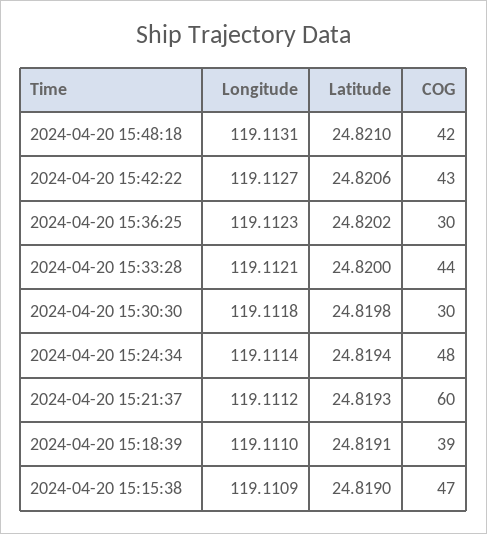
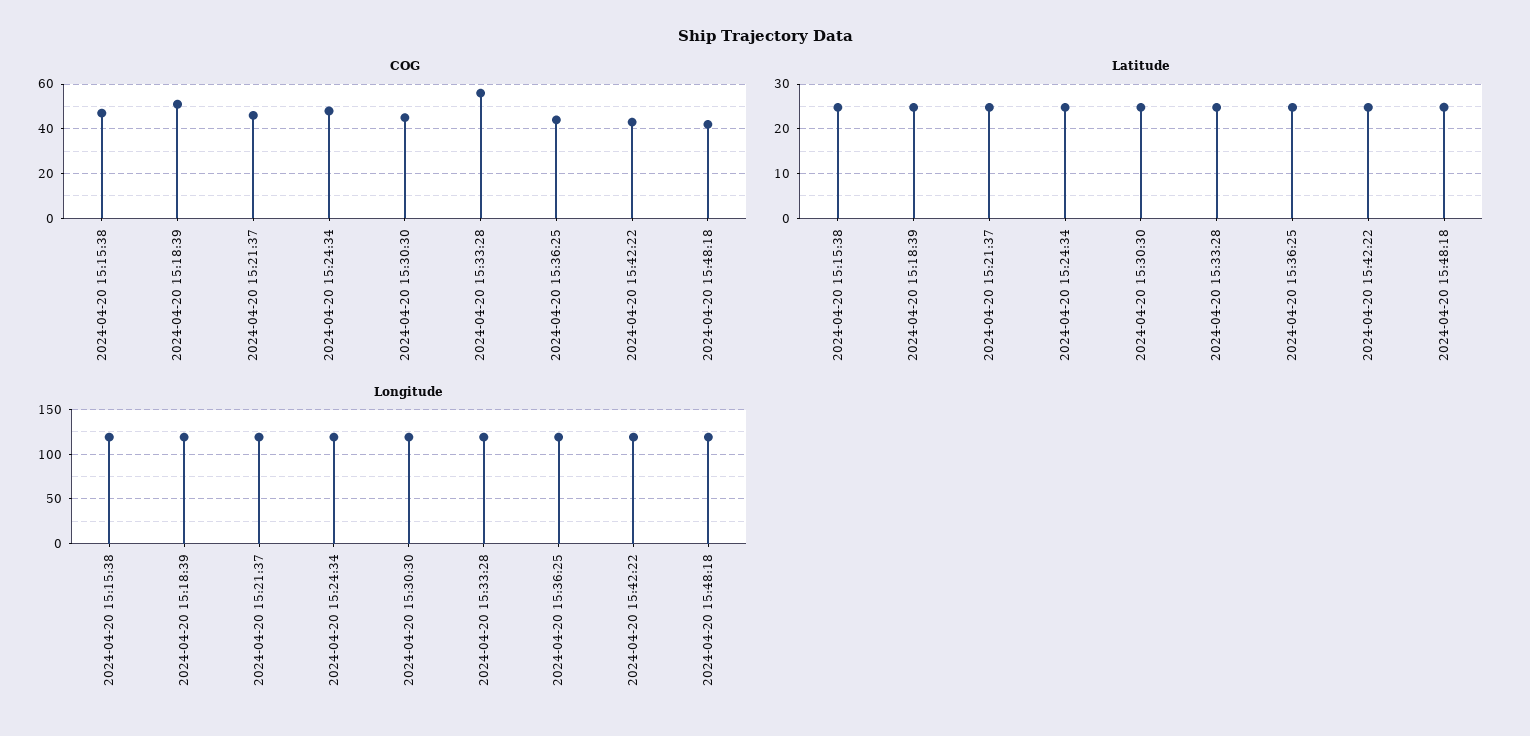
COG, 2024-04-20 15:36:25: 30 -> 45
COG, 2024-04-20 15:33:28: 44 -> 55
COG, 2024-04-20 15:30:30: 30 -> 45
COG, 2024-04-20 15:21:37: 60 -> 45
COG, 2024-04-20 15:18:39: 39 -> 50

